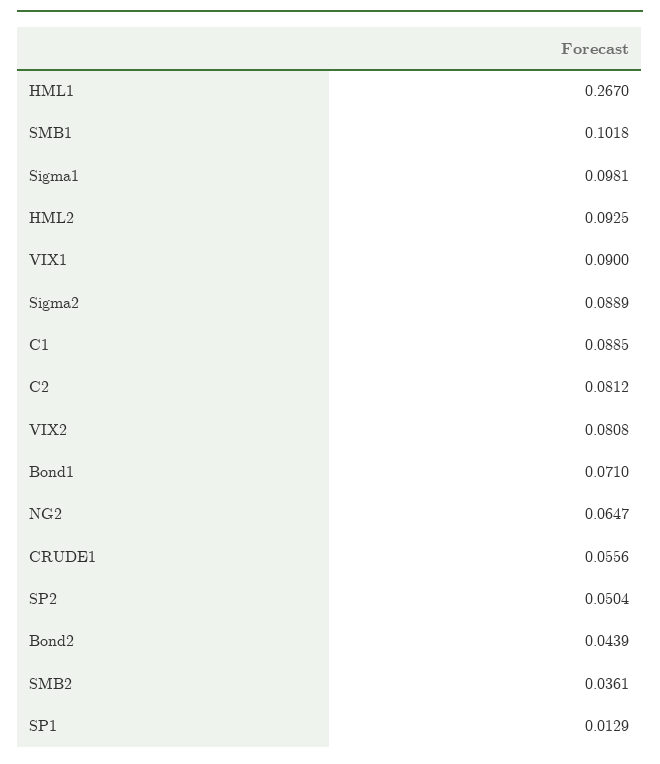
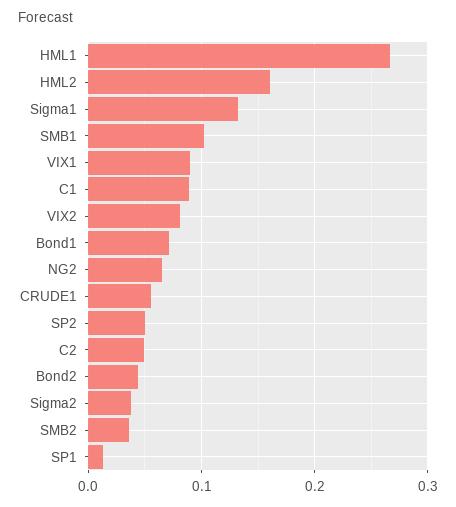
Sigma1: 0.0981 -> 0.13
HML2: 0.0925 -> 0.16
Sigma2: 0.0889 -> 0.04
C2: 0.0812 -> 0.05

